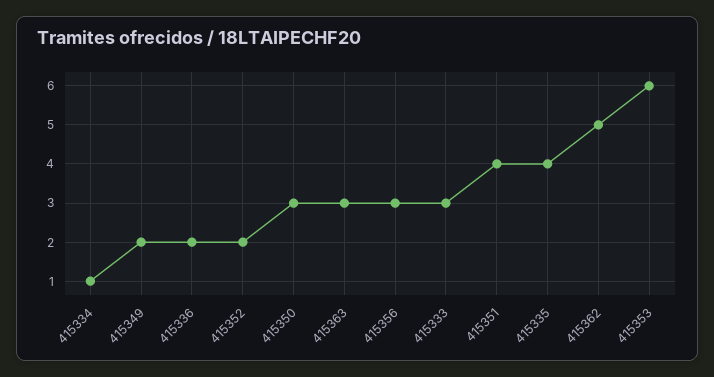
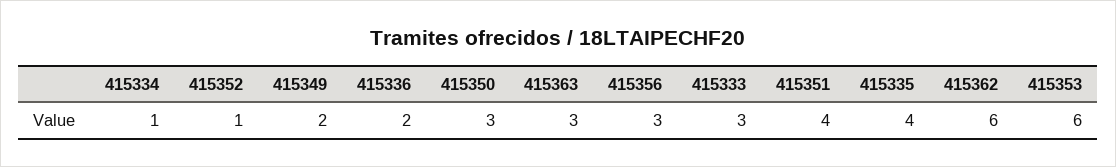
415352: 2 -> 1
415362: 5 -> 6

